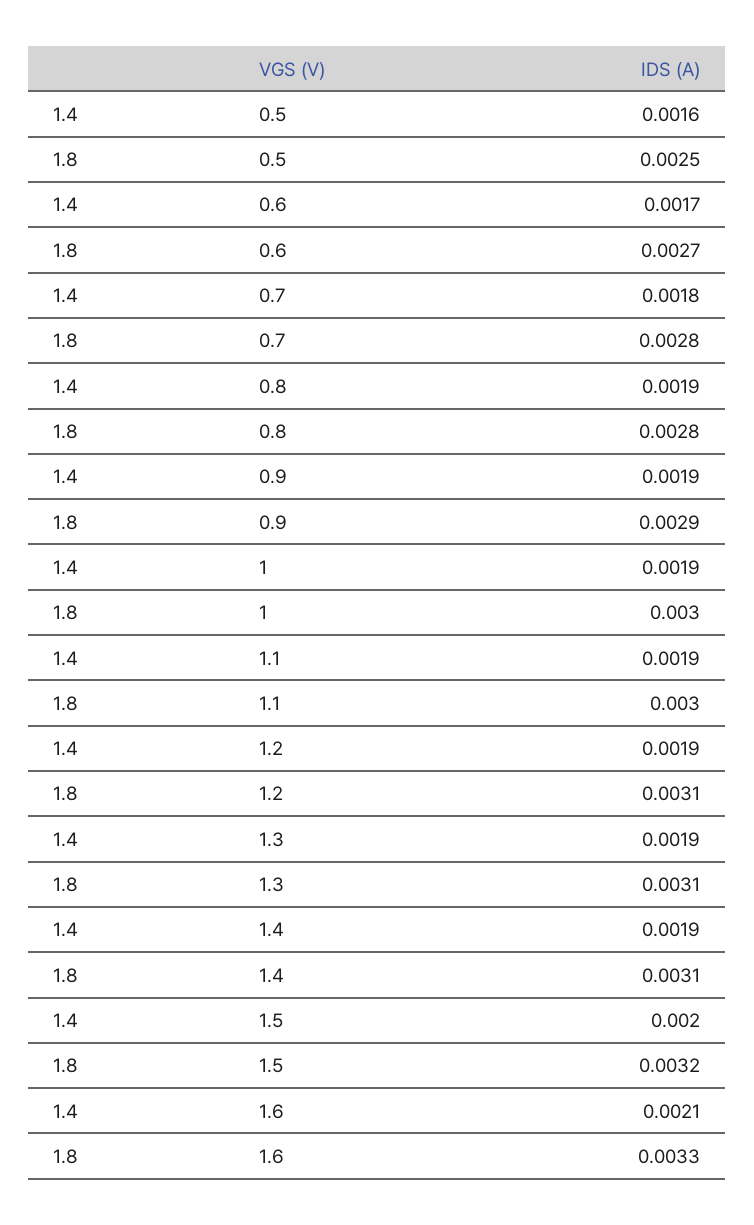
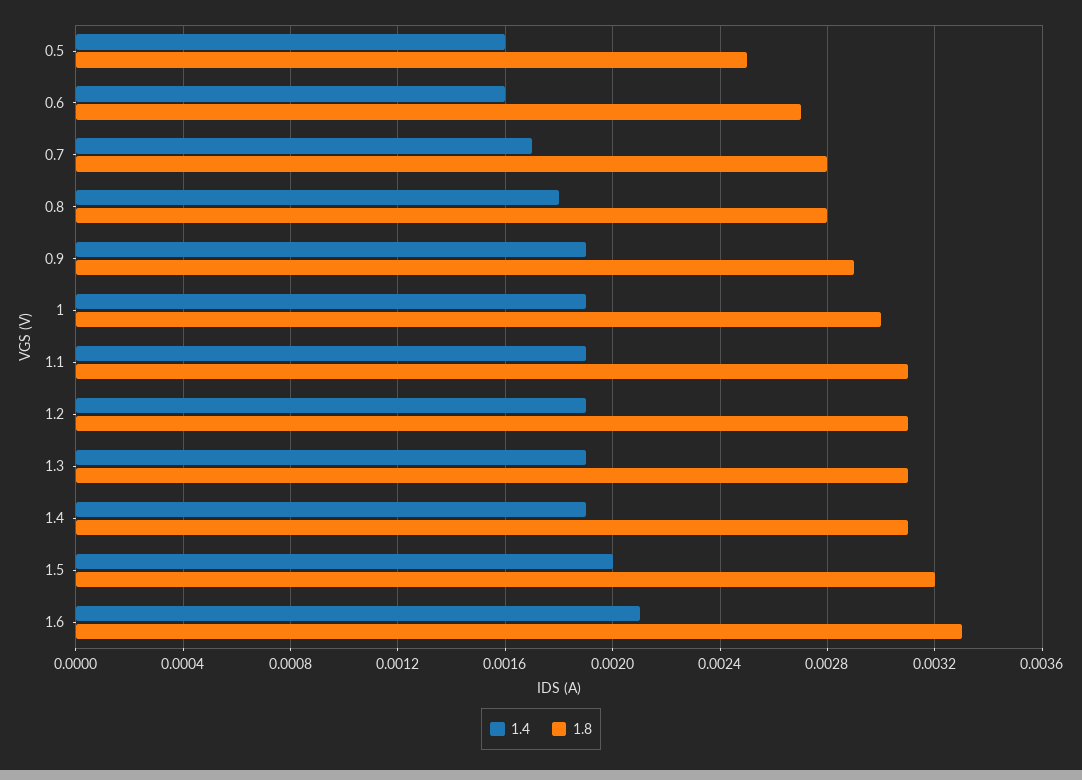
1.4, 0.6: 0.0017 -> 0.0016
1.4, 0.7: 0.0018 -> 0.0017
1.4, 0.8: 0.0019 -> 0.0018
1.8, 1.1: 0.003 -> 0.0031

